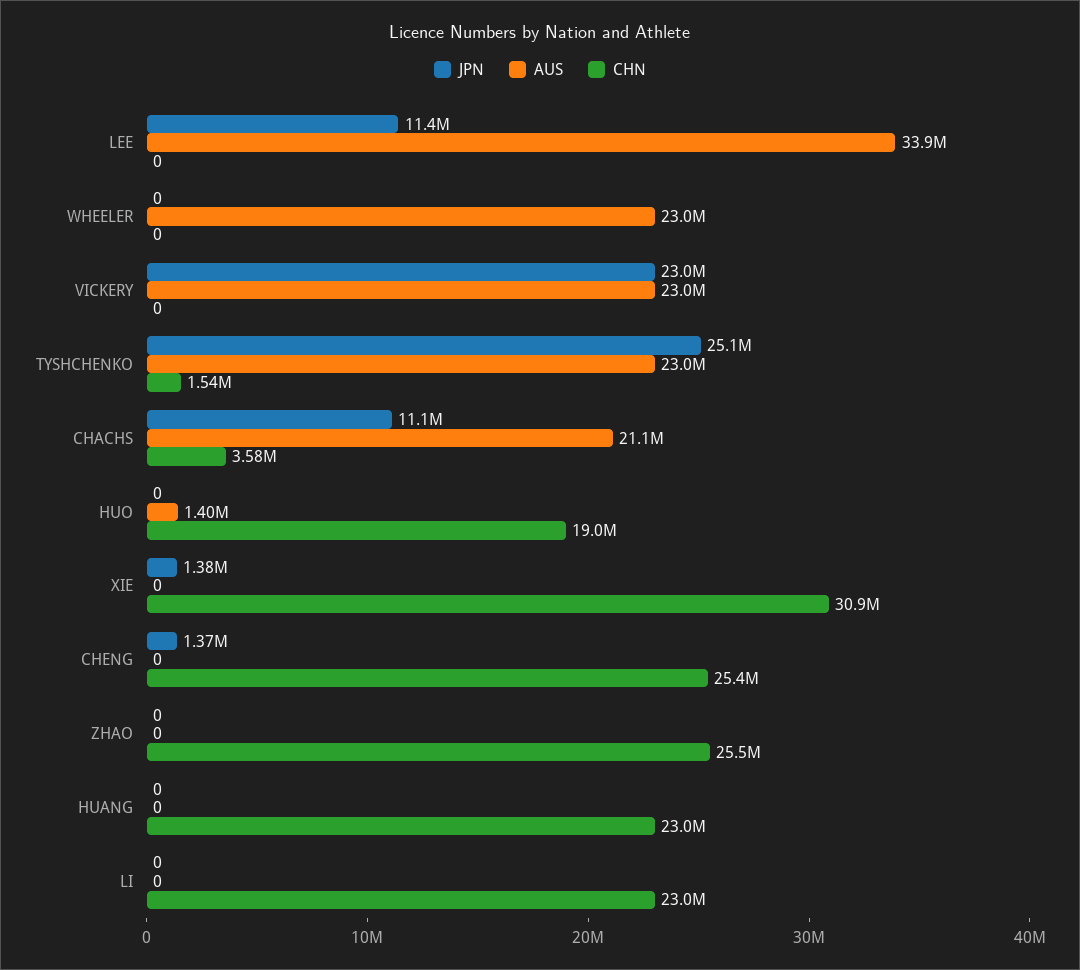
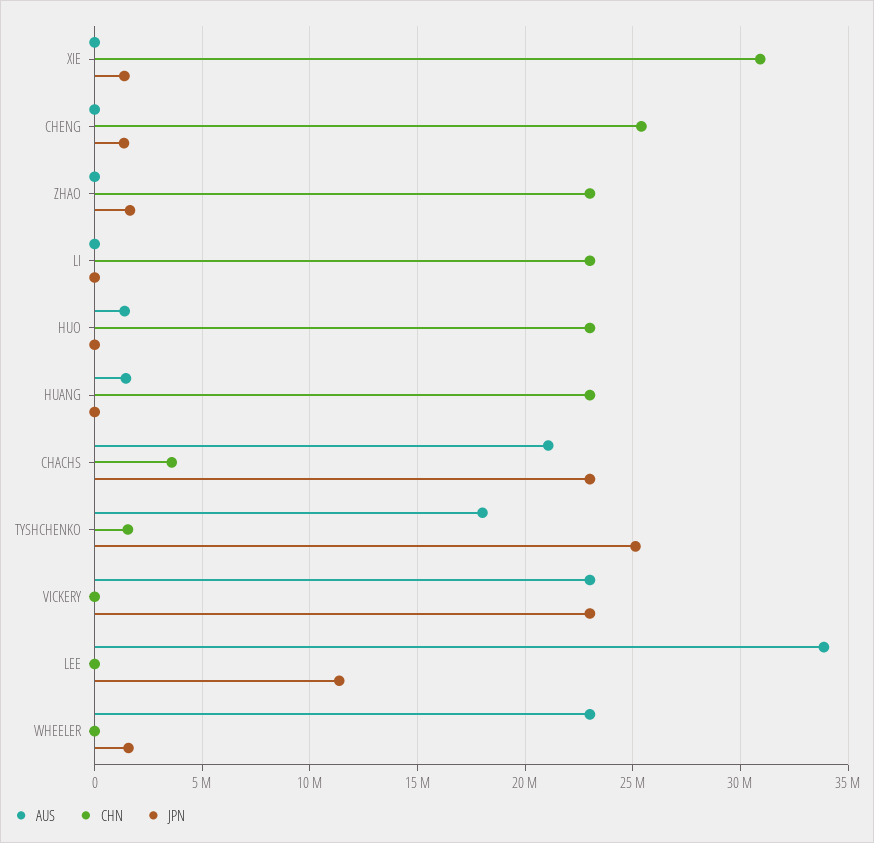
JPN, WHEELER: 0 -> 1500000
AUS, TYSHCHENKO: 23000000 -> 18000000
JPN, CHACHS: 11100000 -> 23000000
CHN, HUO: 19000000 -> 23000000
JPN, ZHAO: 0 -> 1500000
CHN, ZHAO: 25500000 -> 23000000
AUS, HUANG: 0 -> 1500000

